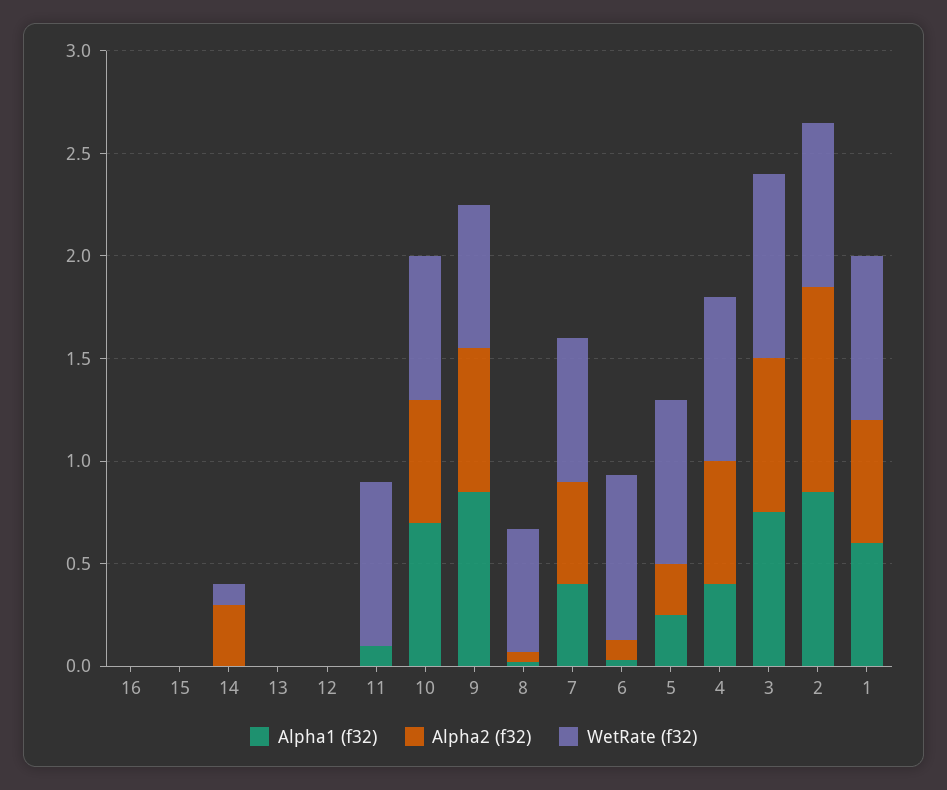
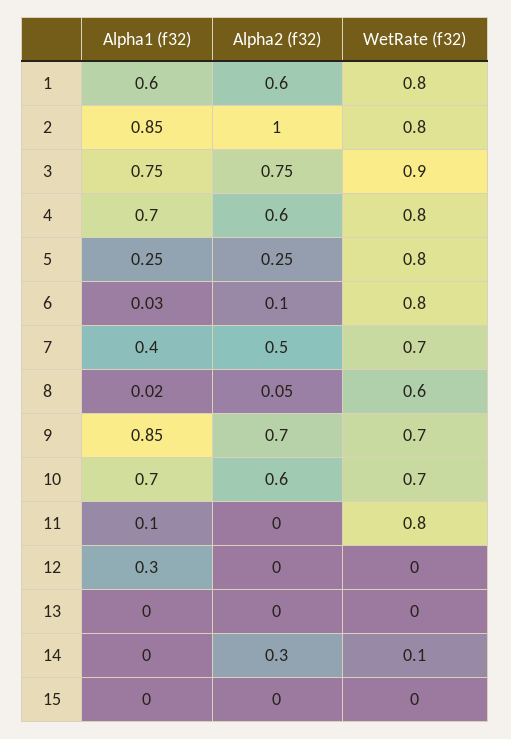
Alpha1 (f32), 16: 0 -> none
Alpha2 (f32), 16: 0 -> none
WetRate (f32), 16: 0 -> none
Alpha1 (f32), 12: 0 -> 0.3
Alpha1 (f32), 4: 0.4 -> 0.7

